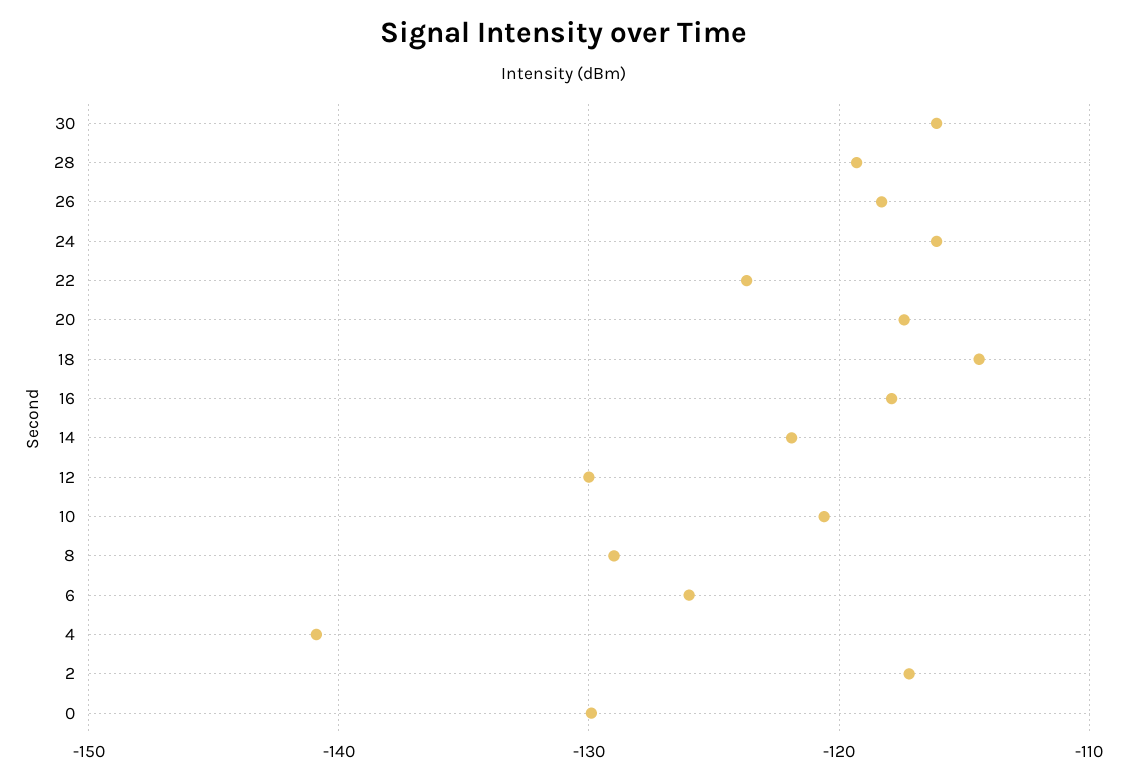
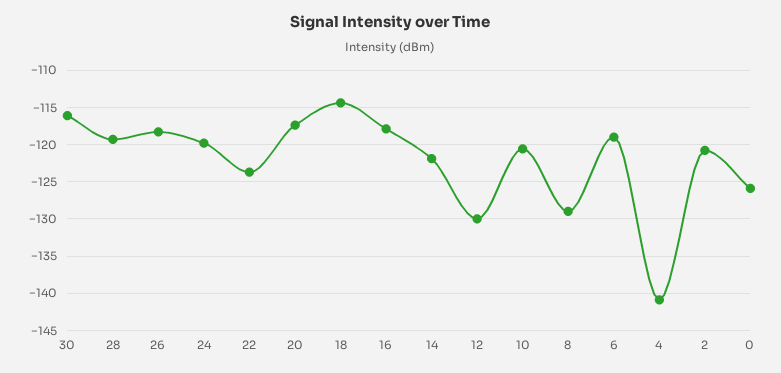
24: -116 -> -120
6: -126 -> -119
2: -117 -> -121
0: -130 -> -126

